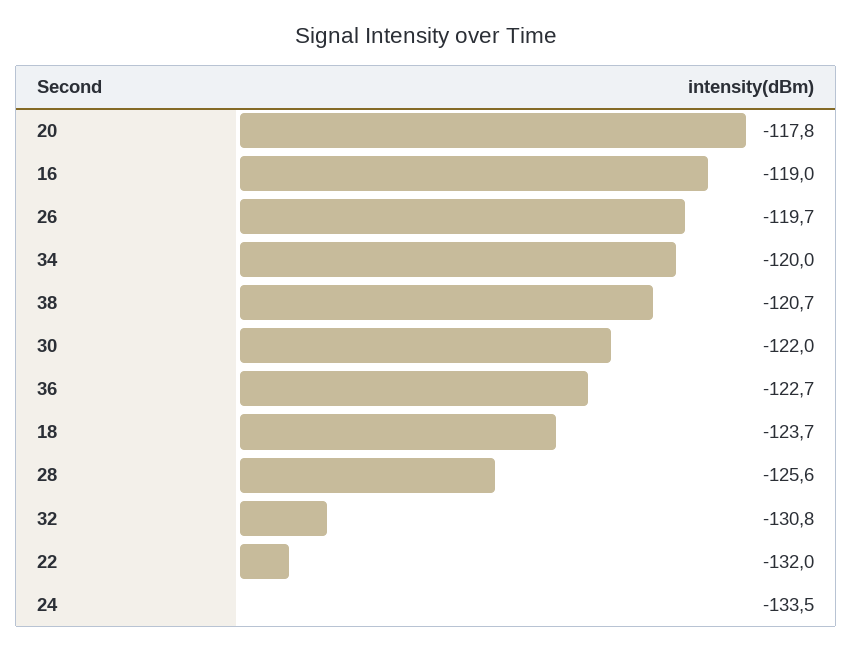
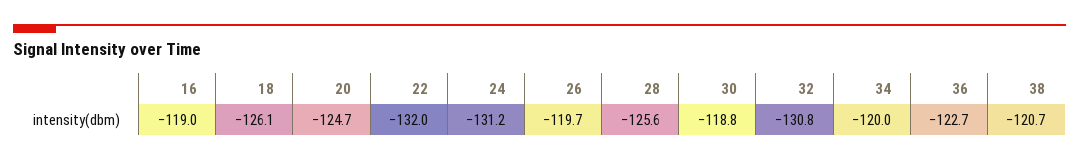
20: -117.8 -> -124.7
30: -122 -> -118.8
18: -123.7 -> -126.1
24: -133.5 -> -131.2

